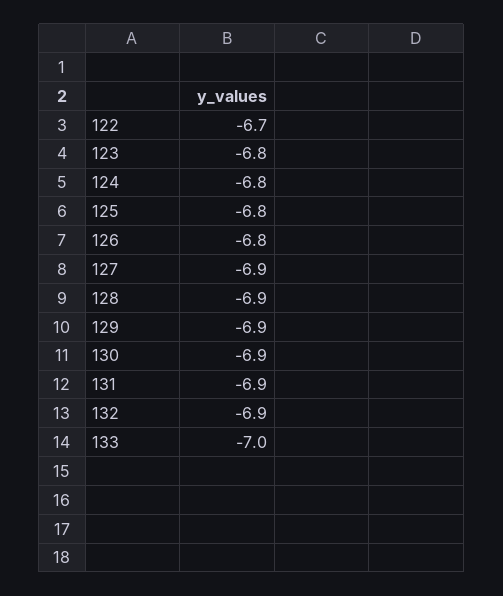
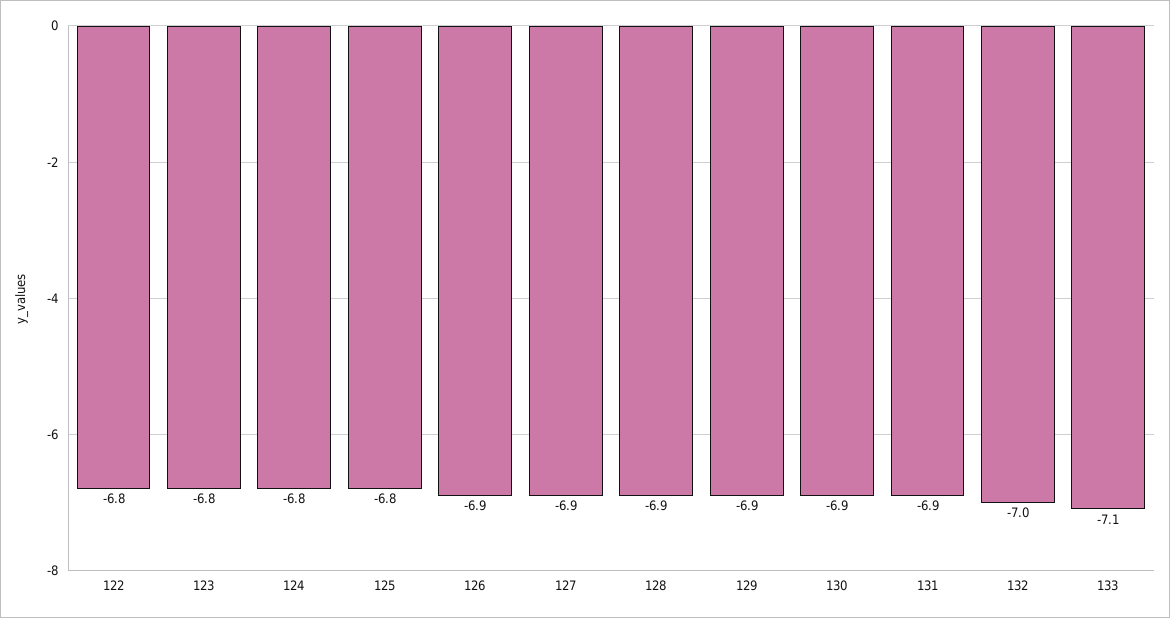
122: -6.7 -> -6.8
126: -6.8 -> -6.9
132: -6.9 -> -7
133: -7 -> -7.1

